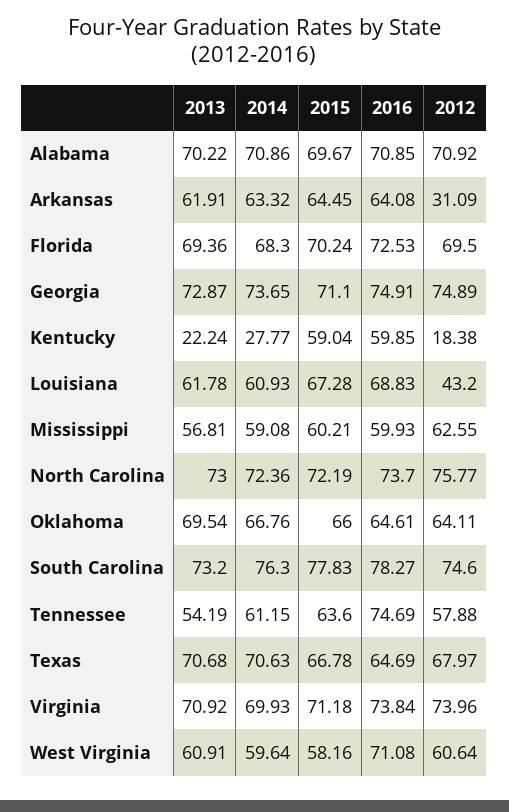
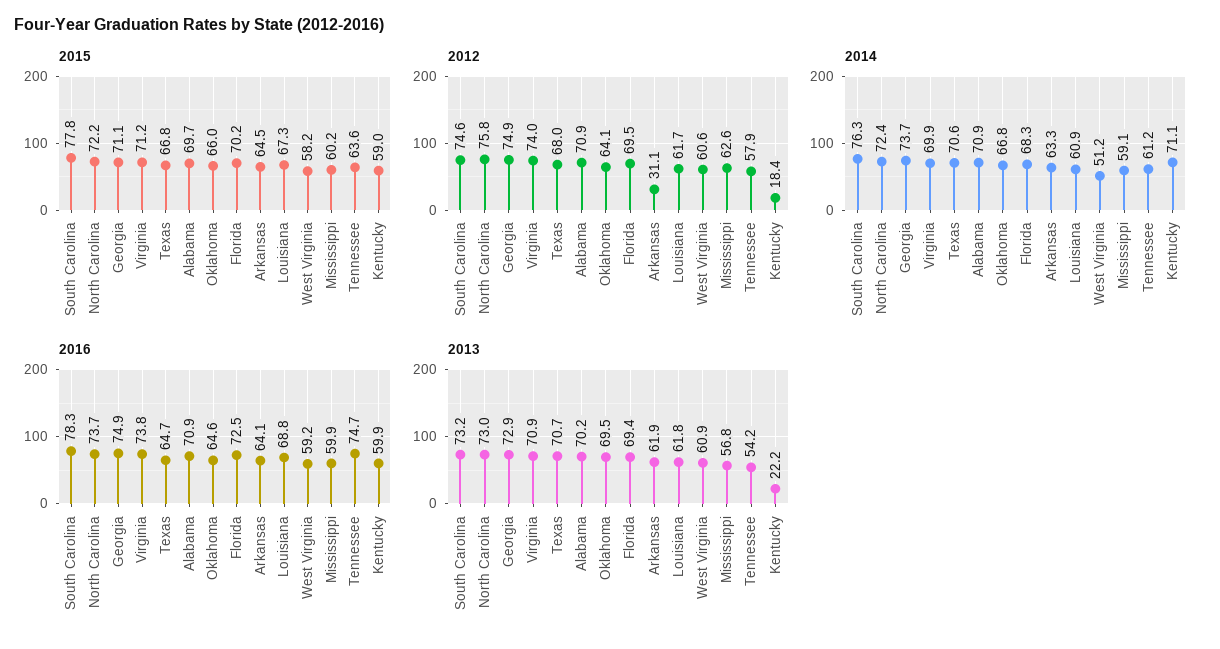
2014, Kentucky: 27.77 -> 71.1
2012, Louisiana: 43.2 -> 61.7
2014, West Virginia: 59.64 -> 51.2
2016, West Virginia: 71.08 -> 59.2

